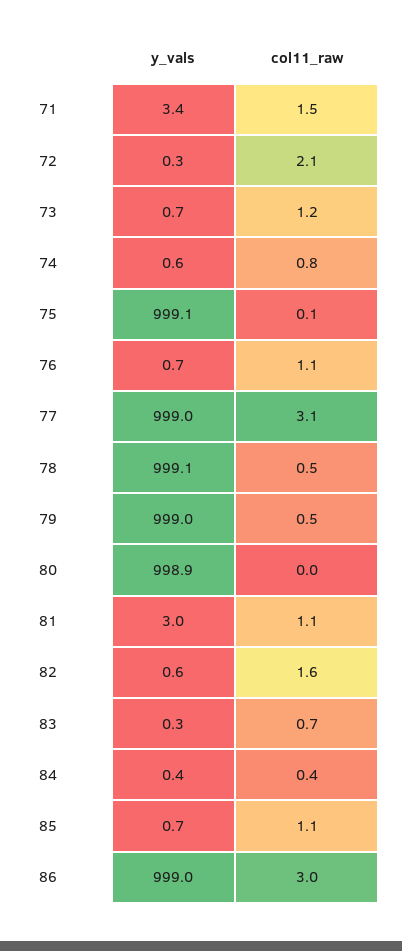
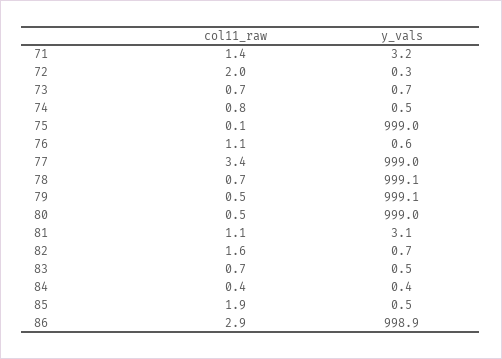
y_vals, 71: 3.4 -> 3.2
col11_raw, 71: 1.5 -> 1.4
col11_raw, 72: 2.1 -> 2
col11_raw, 73: 1.2 -> 0.7
y_vals, 74: 0.6 -> 0.5
y_vals, 75: 999.1 -> 999
y_vals, 76: 0.7 -> 0.6
col11_raw, 77: 3.1 -> 3.4
col11_raw, 78: 0.5 -> 0.7
y_vals, 79: 999 -> 999.1
y_vals, 80: 998.9 -> 999
col11_raw, 80: 0 -> 0.5
y_vals, 81: 3 -> 3.1
y_vals, 82: 0.6 -> 0.7
y_vals, 83: 0.3 -> 0.5
y_vals, 85: 0.7 -> 0.5
col11_raw, 85: 1.1 -> 1.9
y_vals, 86: 999 -> 998.9
col11_raw, 86: 3 -> 2.9

